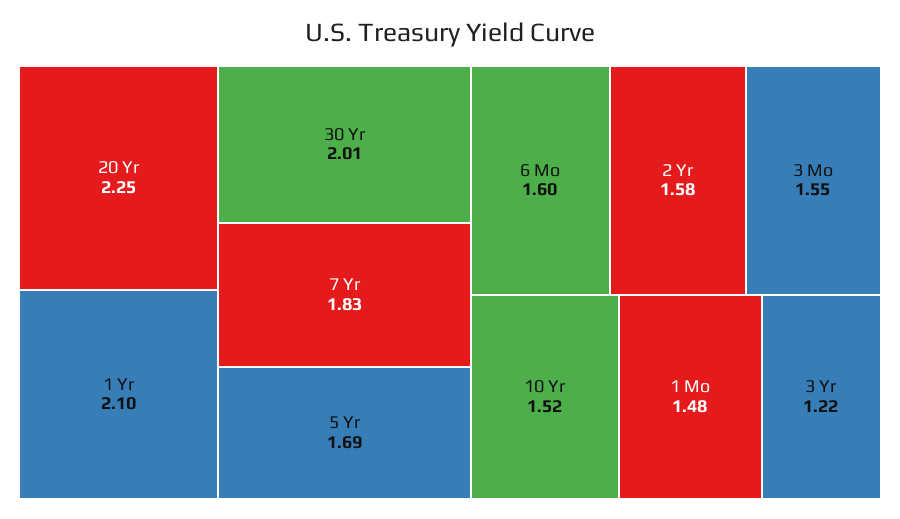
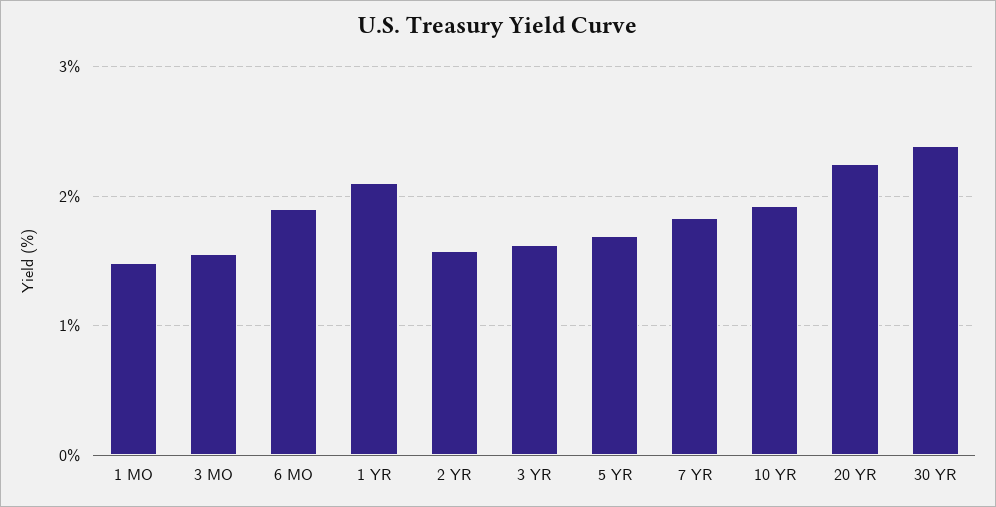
30 Yr: 2.01 -> 2.4
6 Mo: 1.6 -> 1.9
10 Yr: 1.52 -> 1.9
3 Yr: 1.22 -> 1.6

